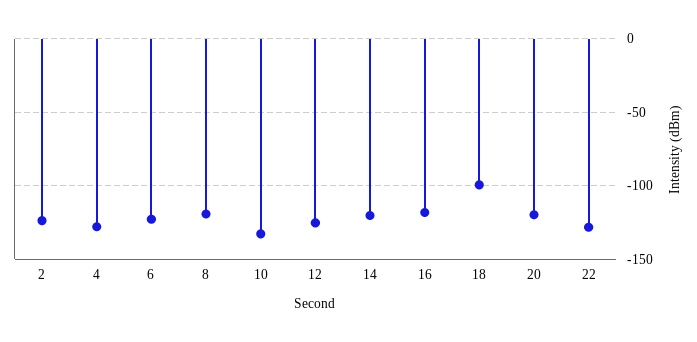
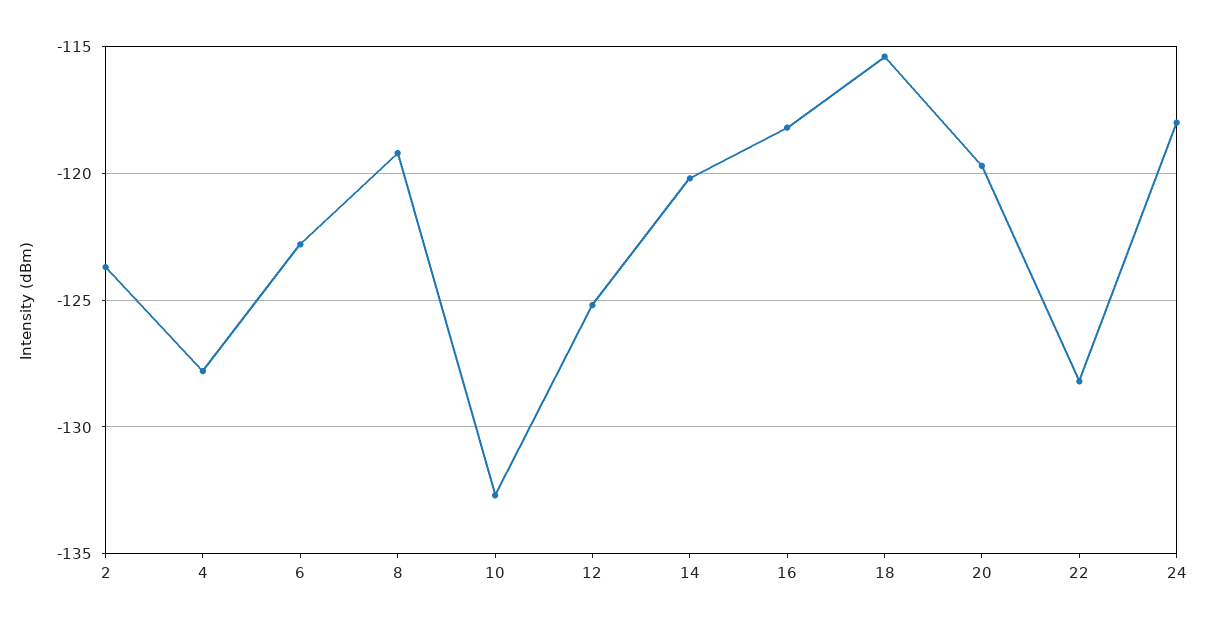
18: -100 -> -115.5
24: none -> -118

